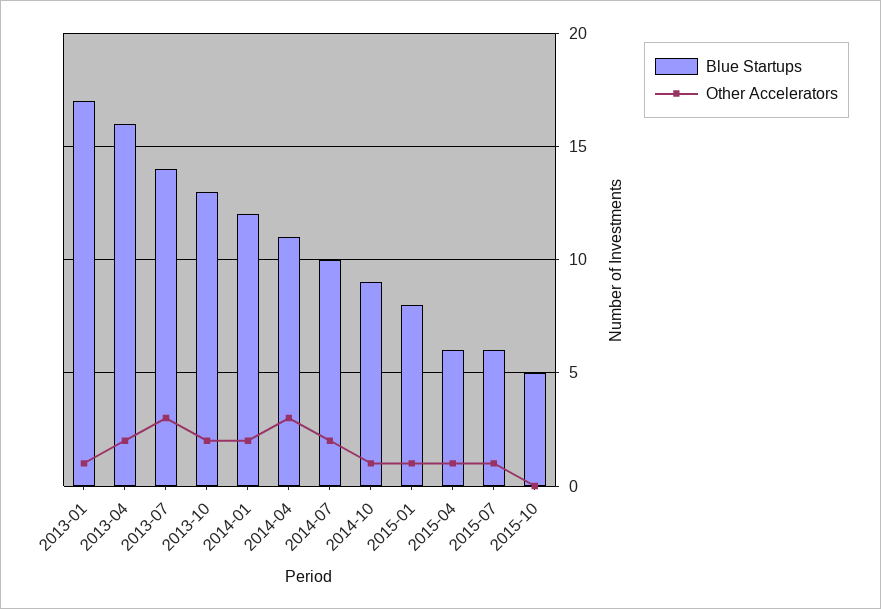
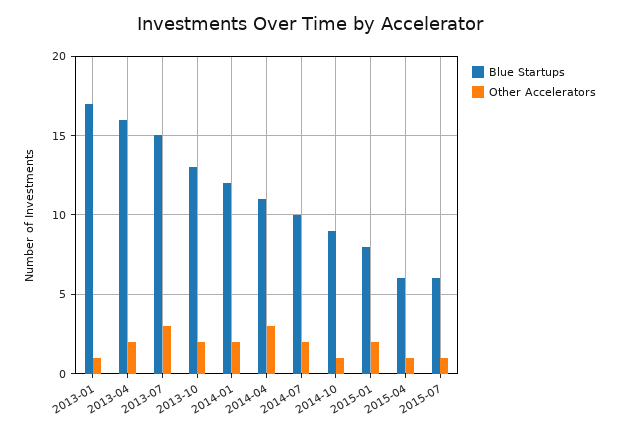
Blue Startups, 2013-07: 14 -> 15
Other Accelerators, 2015-01: 1 -> 2
Blue Startups, 2015-10: 5 -> none
Other Accelerators, 2015-10: 0 -> none

